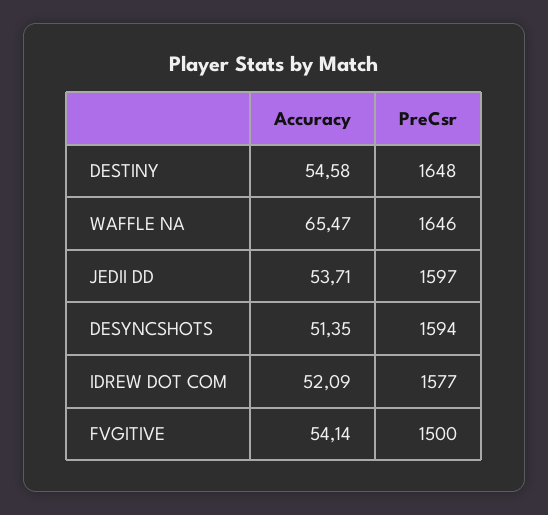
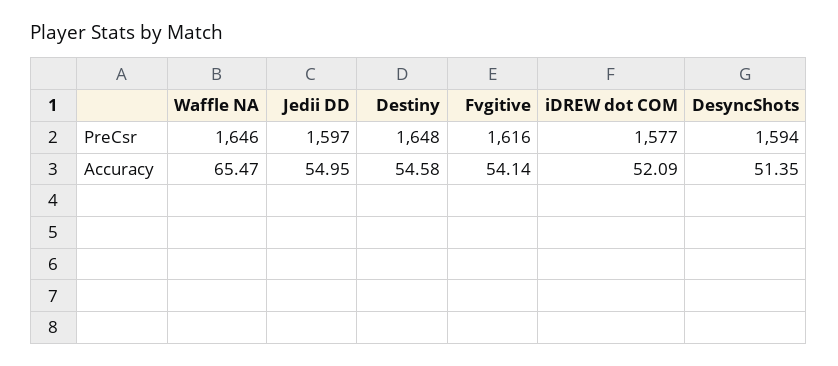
Accuracy, JEDII DD: 53.71 -> 54.95
PreCsr, FVGITIVE: 1500 -> 1616

